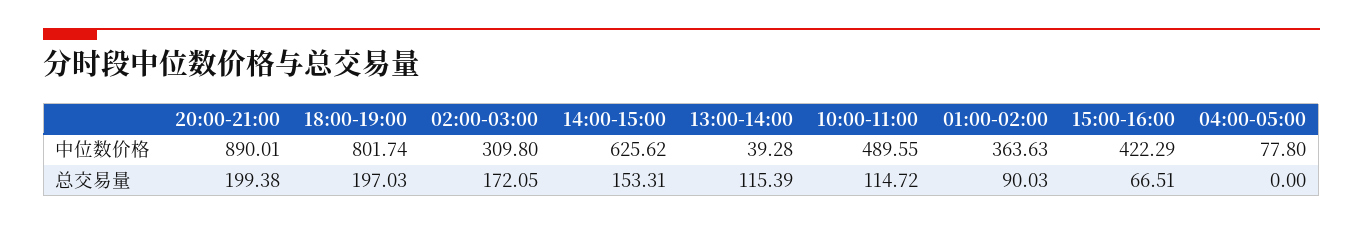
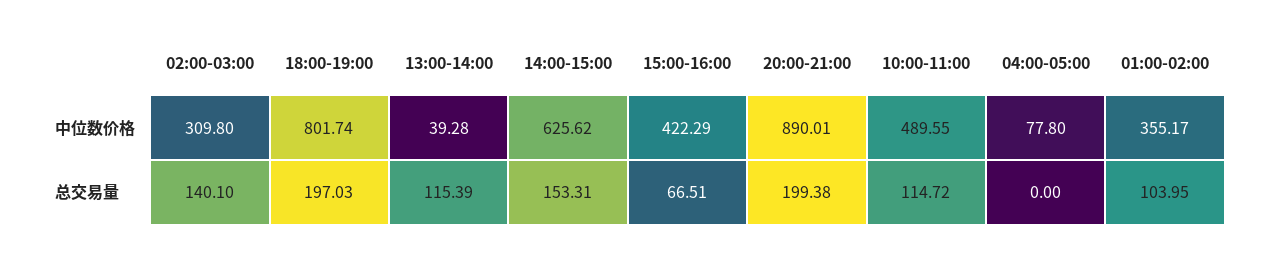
01:00-02:00, 中位数价格: 363.63 -> 355.17
02:00-03:00, 总交易量: 172.05 -> 140.1
01:00-02:00, 总交易量: 90.03 -> 103.95

